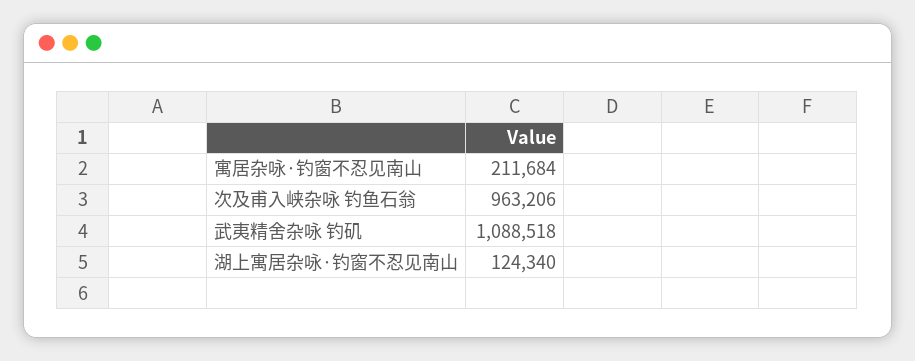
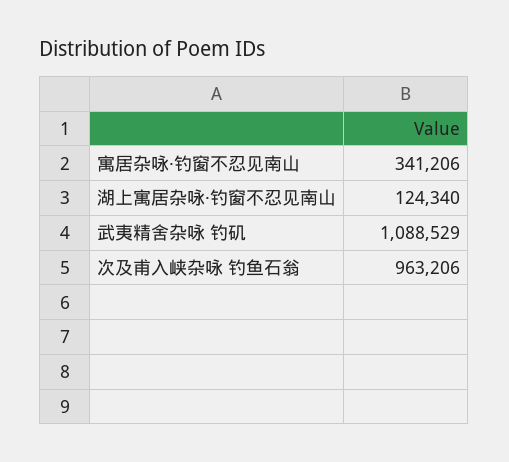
寓居杂咏·钓窗不忍见南山: 211684 -> 341206
武夷精舍杂咏 钓矶: 1088518 -> 1088529

